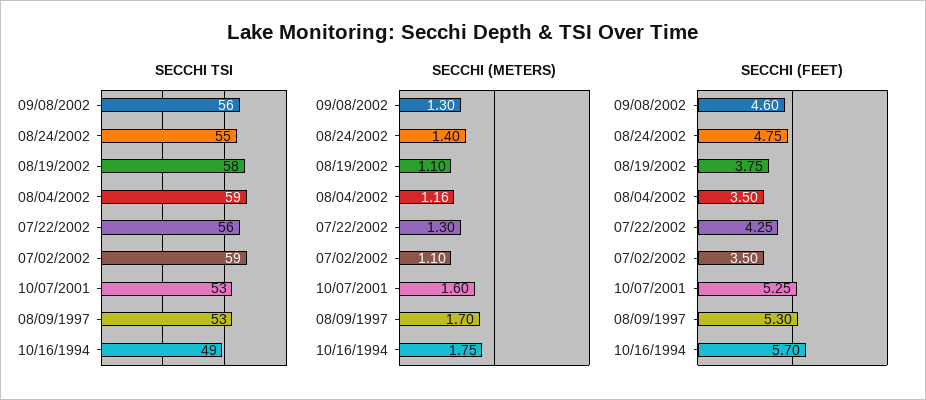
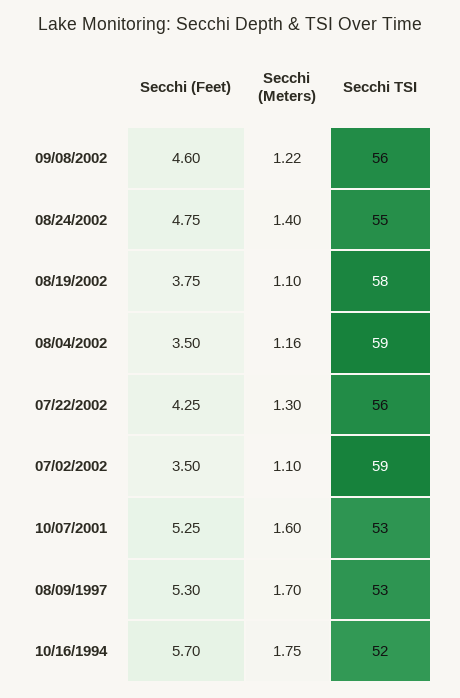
SECCHI TSI, 10/16/1994: 49 -> 52
SECCHI (METERS), 09/08/2002: 1.3 -> 1.22

